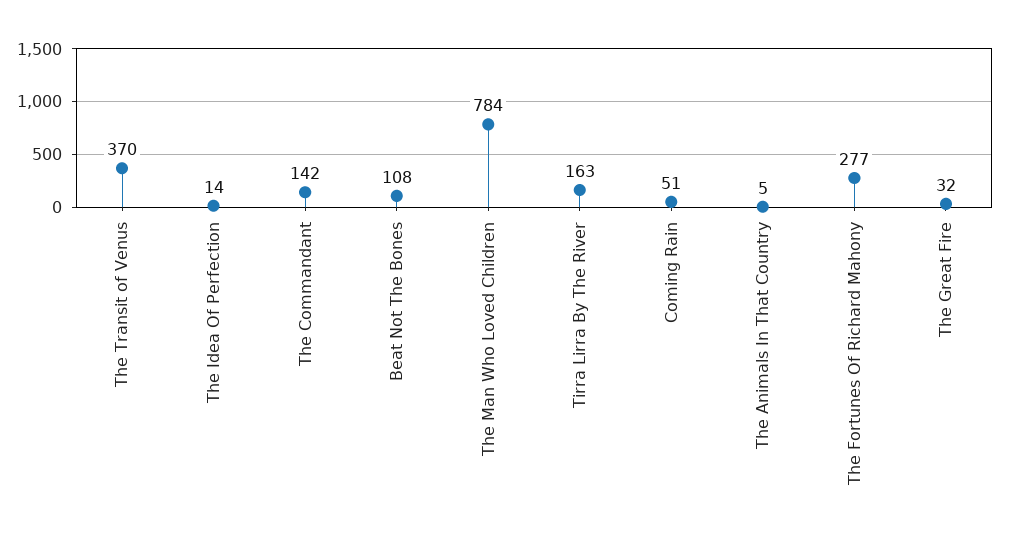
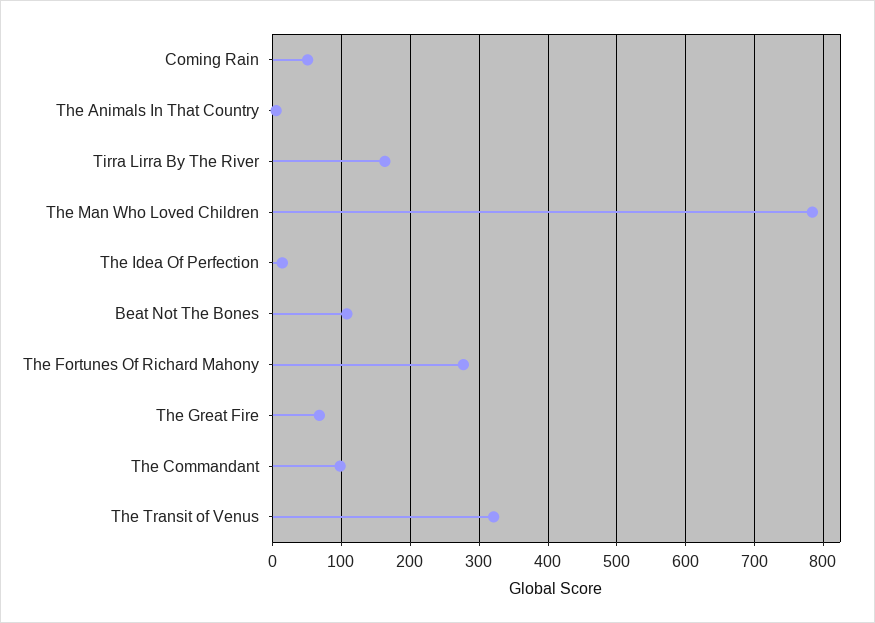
The Transit of Venus: 370 -> 320
The Commandant: 142 -> 100
The Great Fire: 32 -> 70

